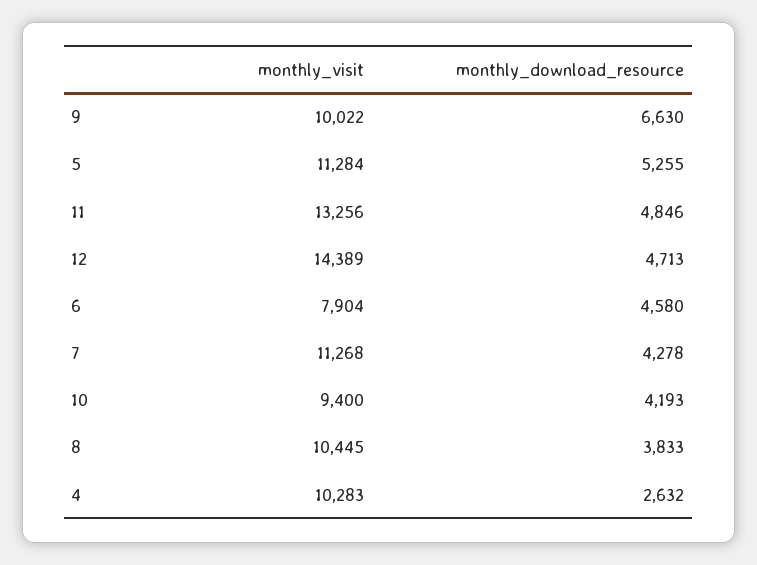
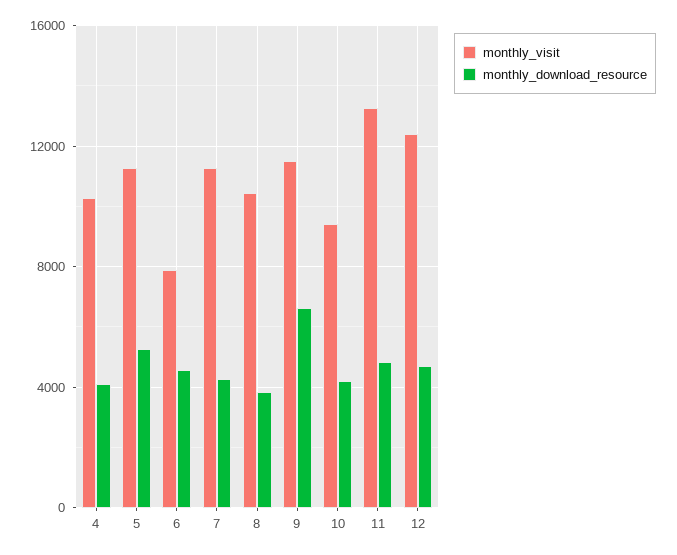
monthly_visit, 9: 10022 -> 11500
monthly_visit, 12: 14389 -> 12500
monthly_download_resource, 4: 2632 -> 4000

